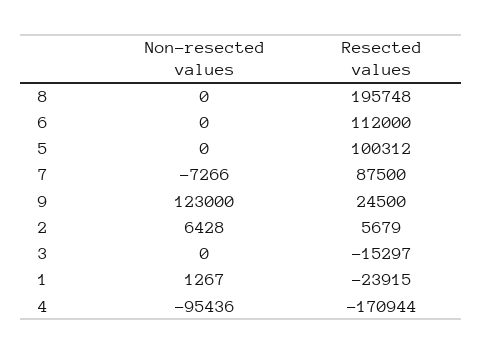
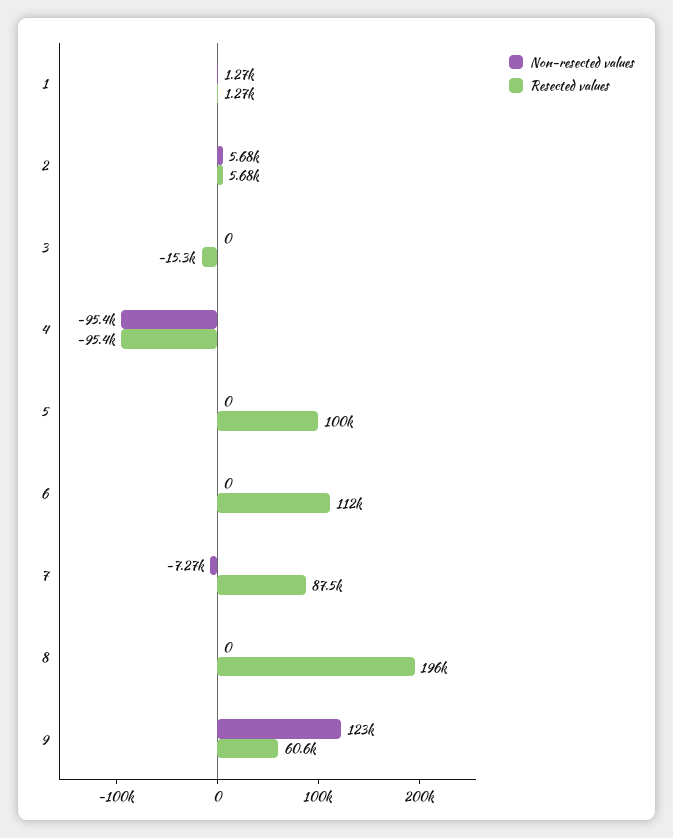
Resected values, 9: 24500 -> 60600
Non-resected values, 2: 6428 -> 5680
Resected values, 1: -23915 -> 1270
Resected values, 4: -170944 -> -95400

